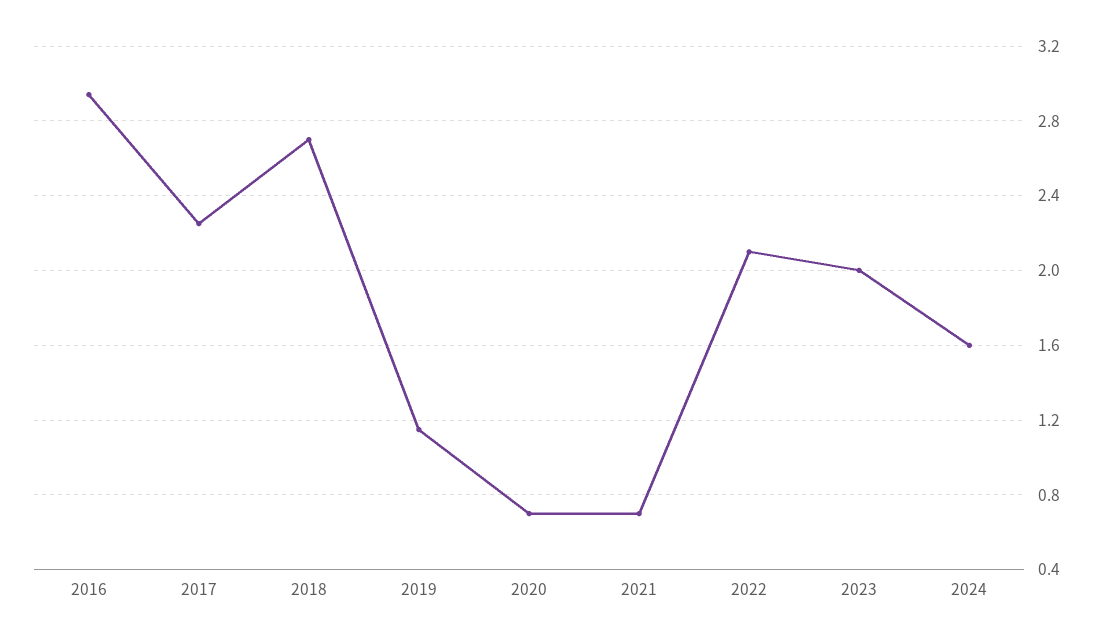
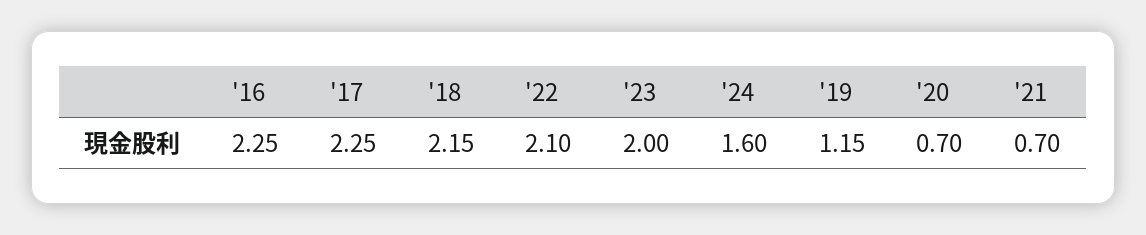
2016: 2.95 -> 2.25
2018: 2.7 -> 2.15

